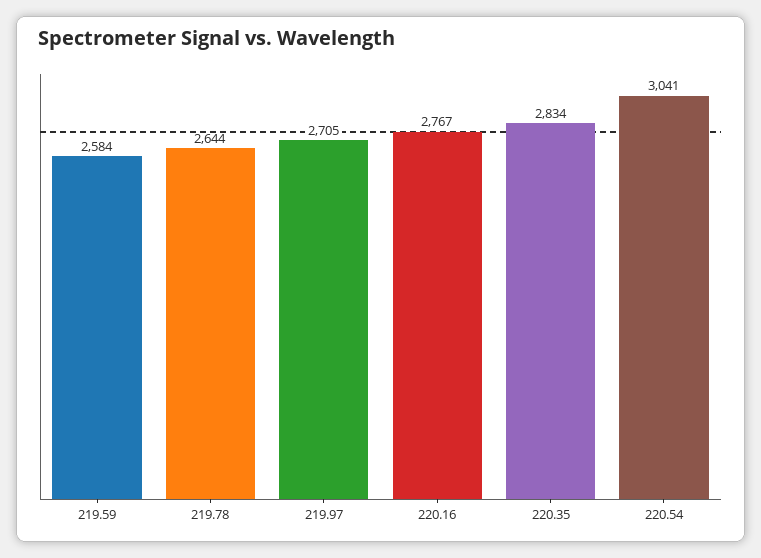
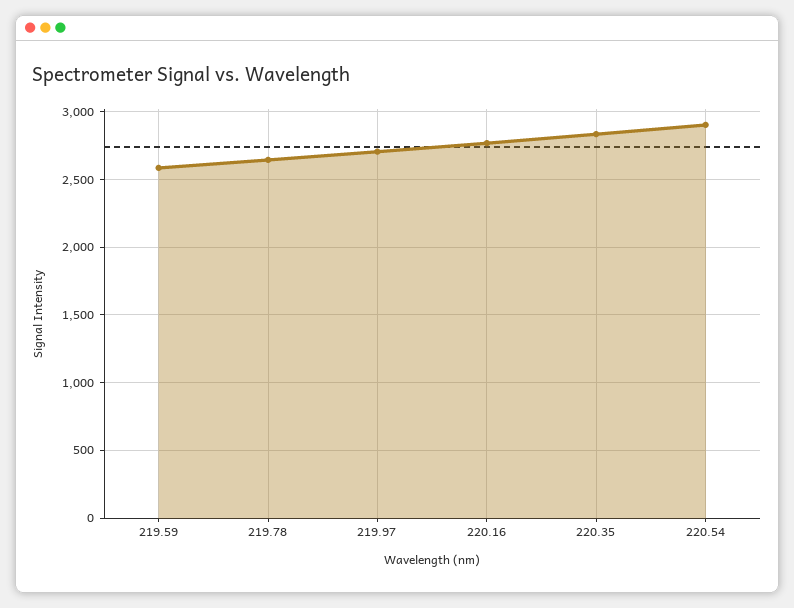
220.54: 3041 -> 2900

